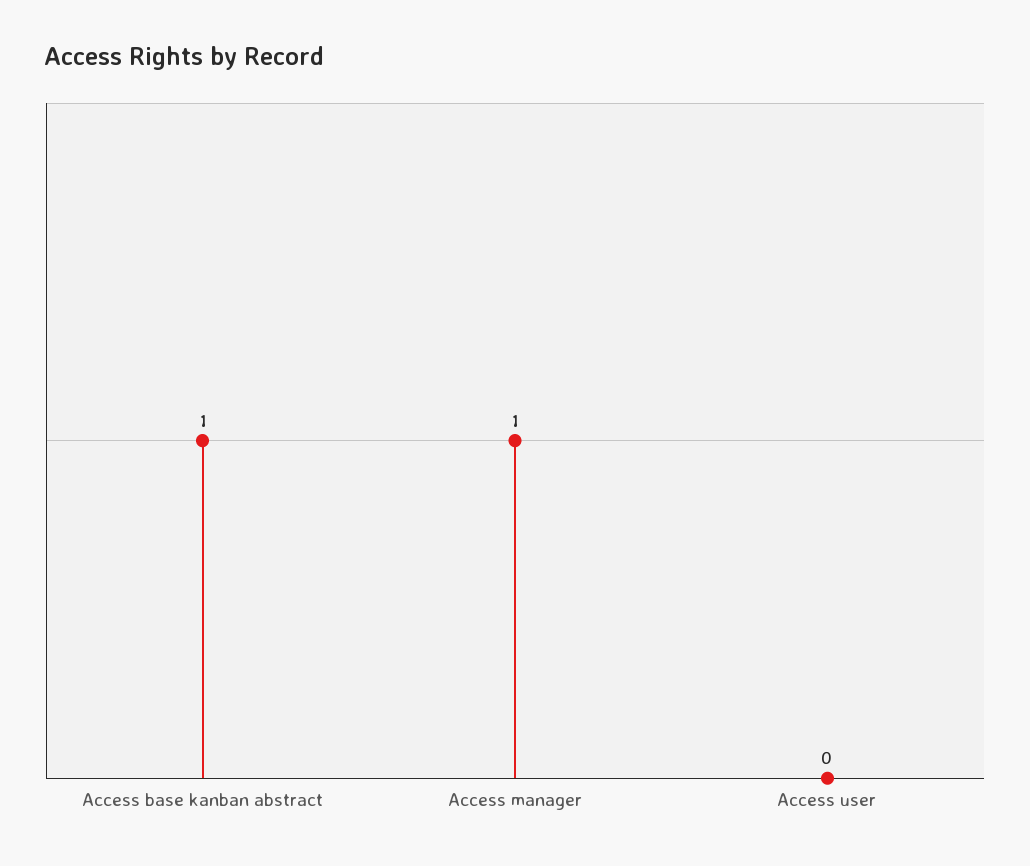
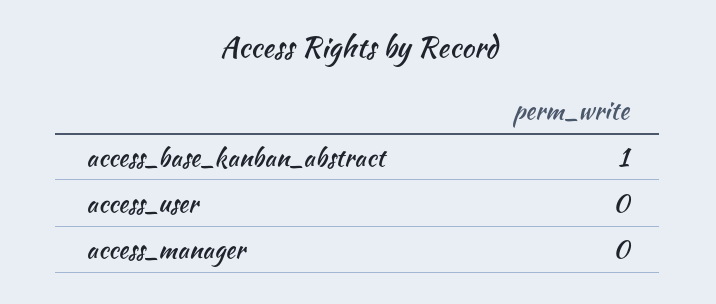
Access manager: 1 -> 0

